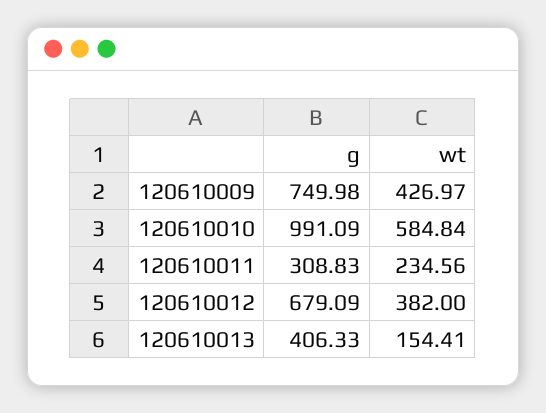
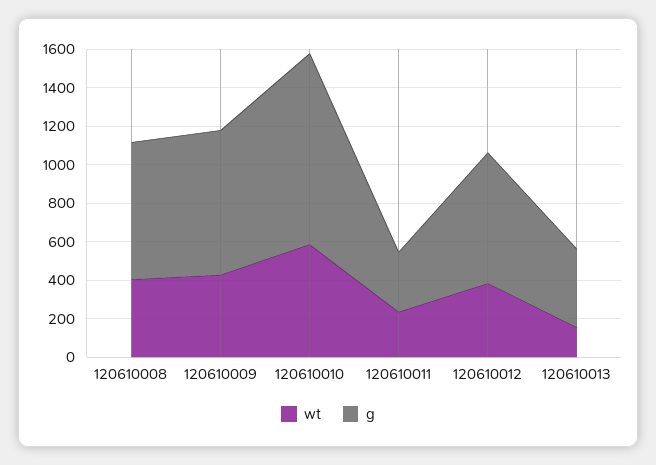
wt, 120610008: none -> 400
g, 120610008: none -> 700

